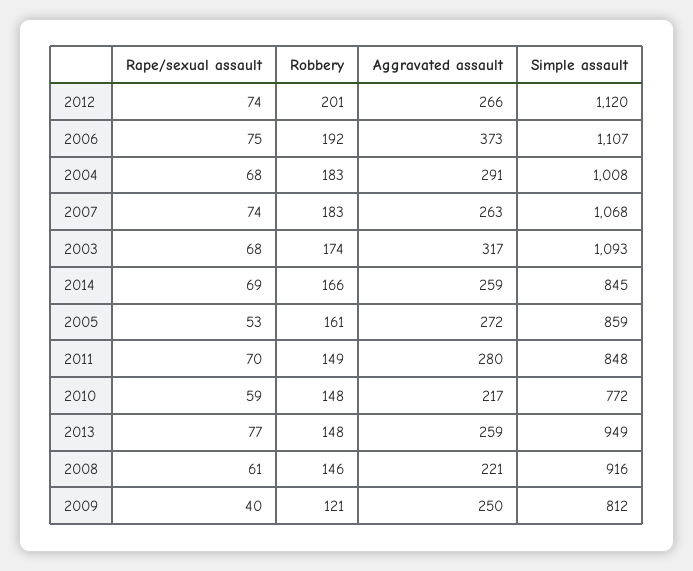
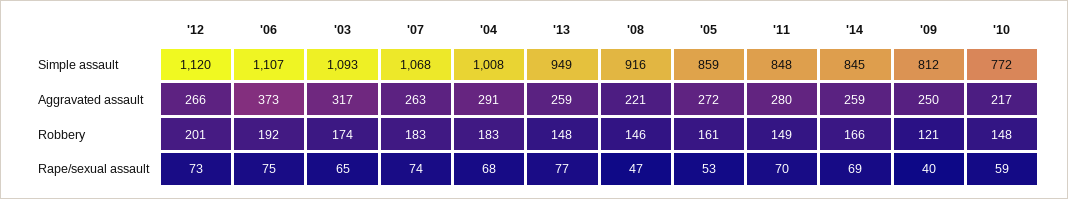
Rape/sexual assault, 2012: 74 -> 73
Rape/sexual assault, 2003: 68 -> 65
Rape/sexual assault, 2008: 61 -> 47

